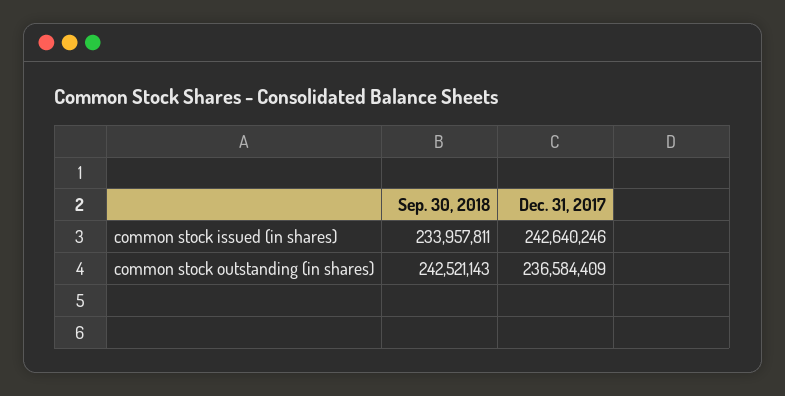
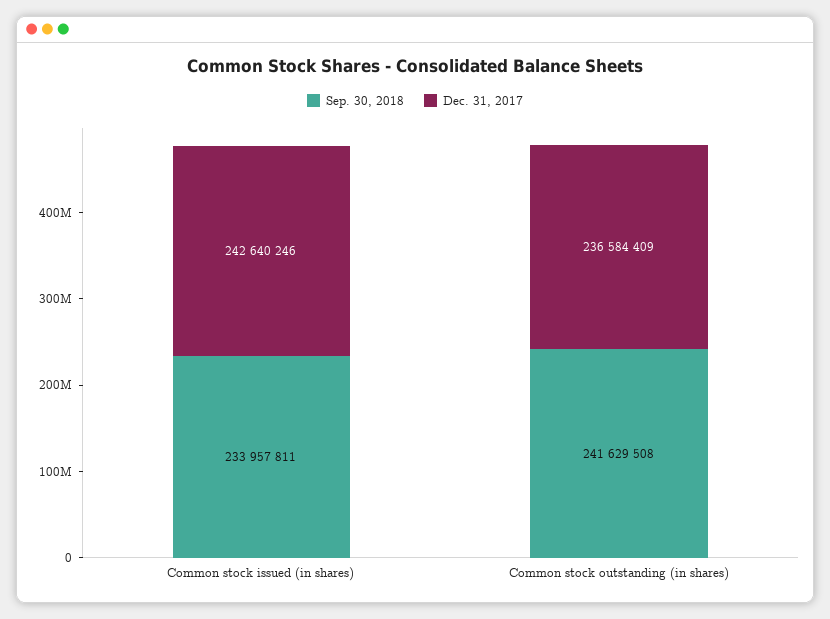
Sep. 30, 2018, common stock outstanding (in shares): 242521143 -> 241629508

